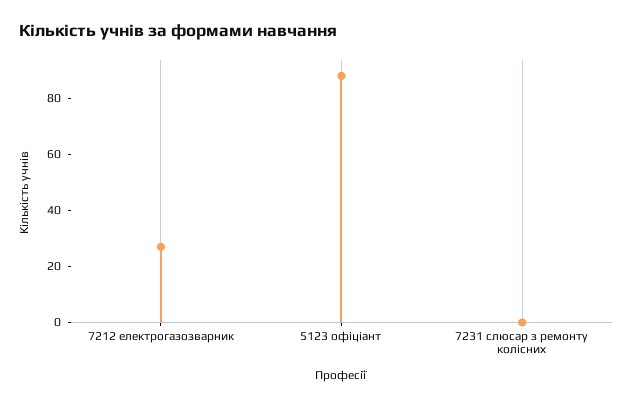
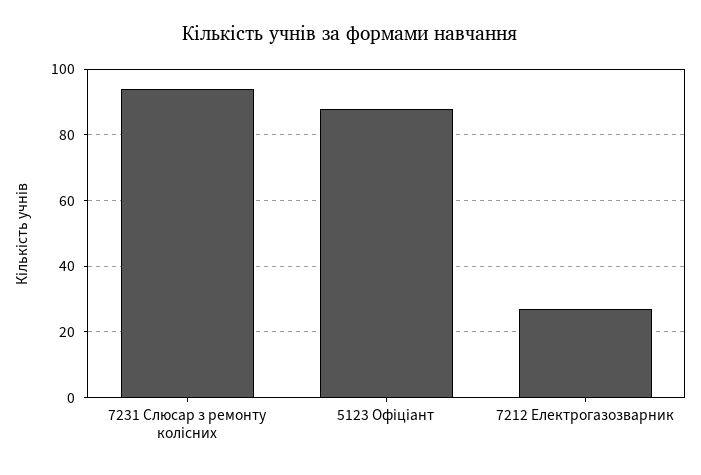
7231 слюсар з ремонту колісних: 0 -> 95

